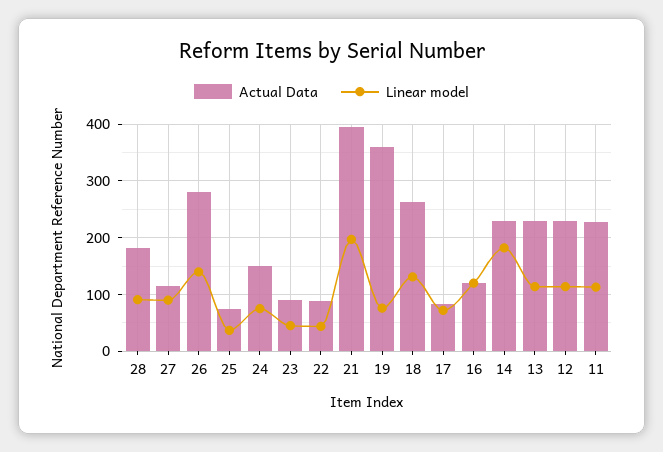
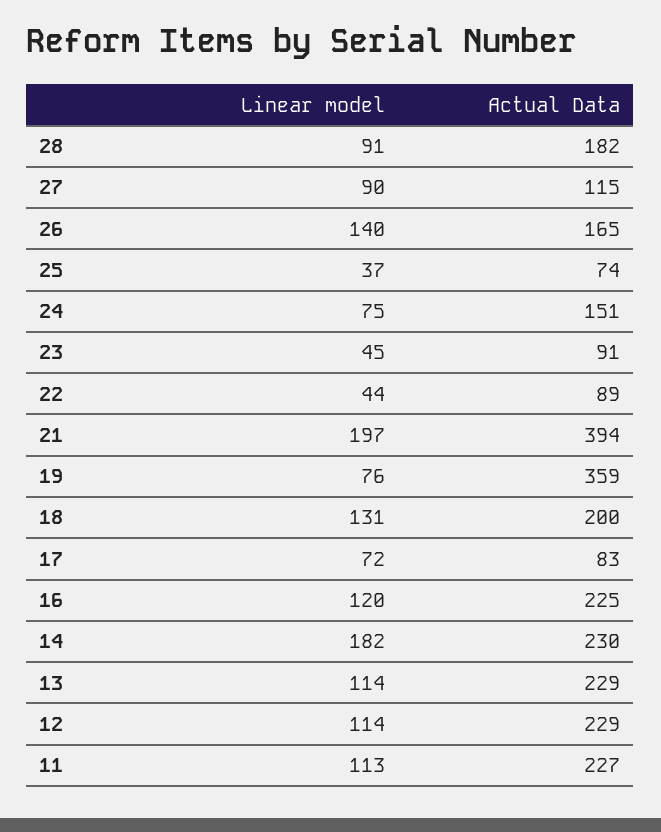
Actual Data, 26: 280 -> 165
Actual Data, 18: 260 -> 200
Actual Data, 16: 120 -> 225

